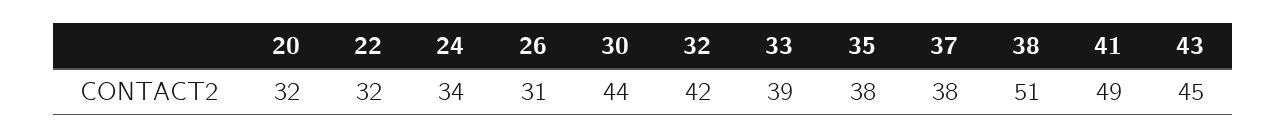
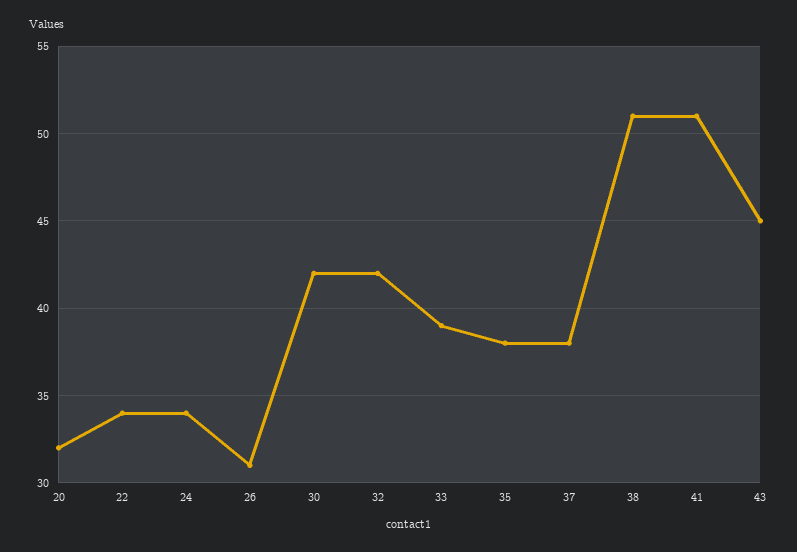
22: 32 -> 34
30: 44 -> 42
41: 49 -> 51

